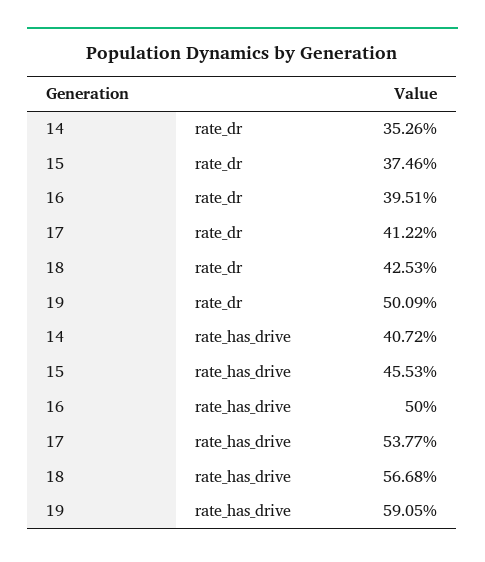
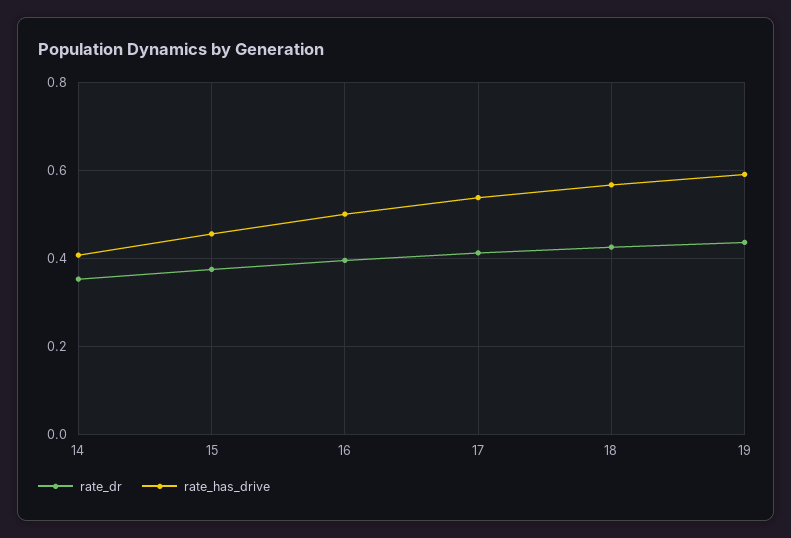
rate_dr, 19: 0.5009 -> 0.44

